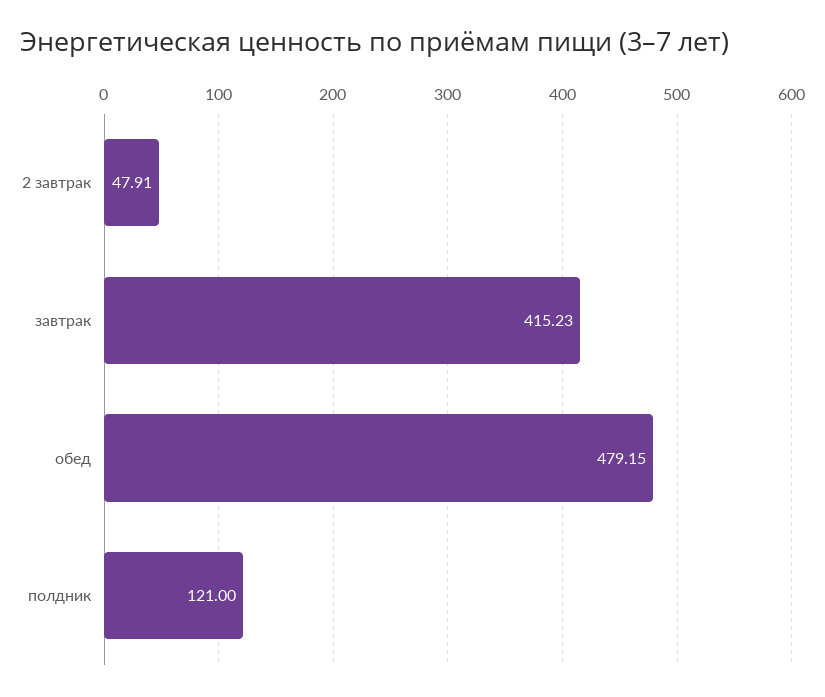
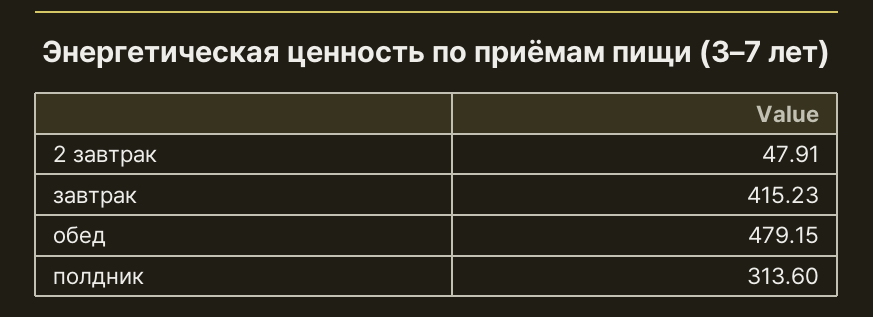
полдник: 121 -> 313.6

